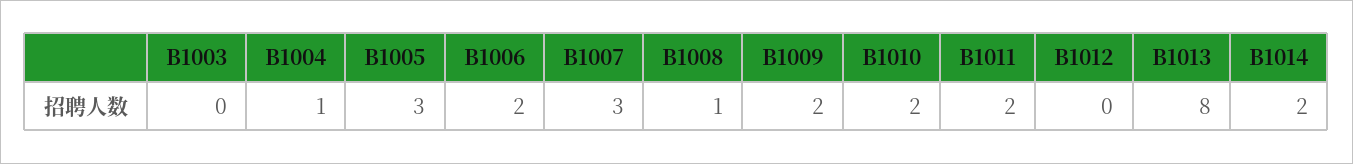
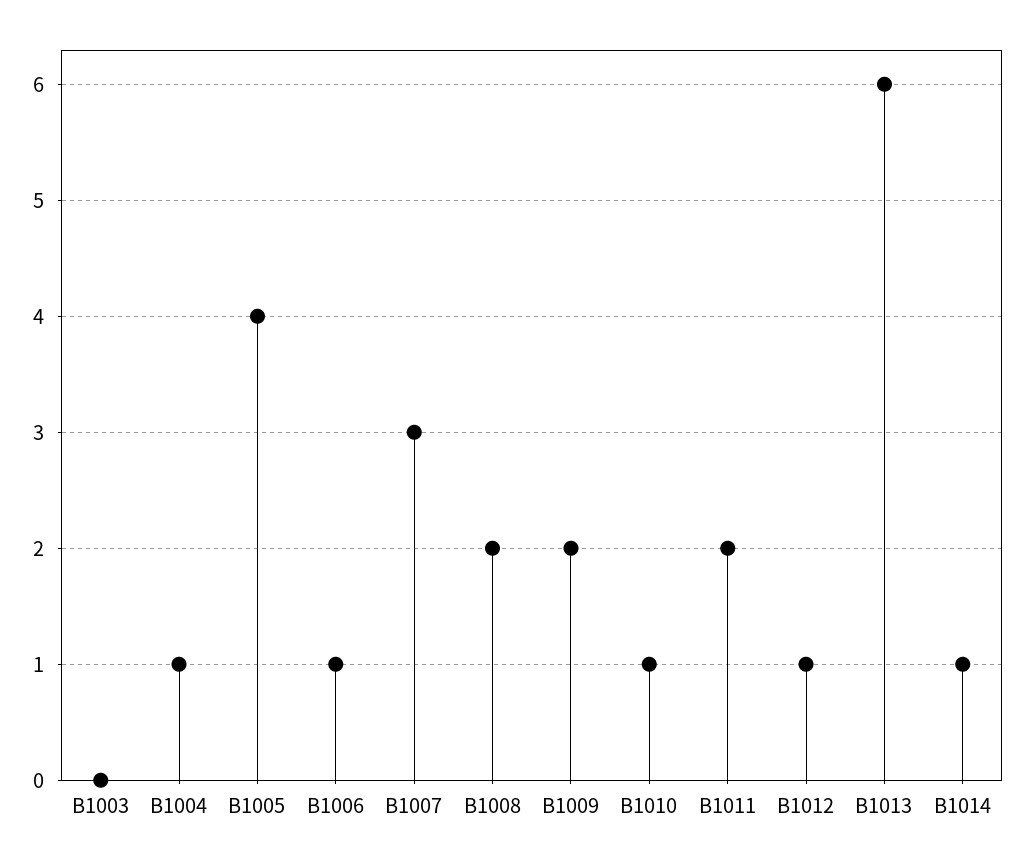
B1005: 3 -> 4
B1006: 2 -> 1
B1008: 1 -> 2
B1010: 2 -> 1
B1012: 0 -> 1
B1013: 8 -> 6
B1014: 2 -> 1

